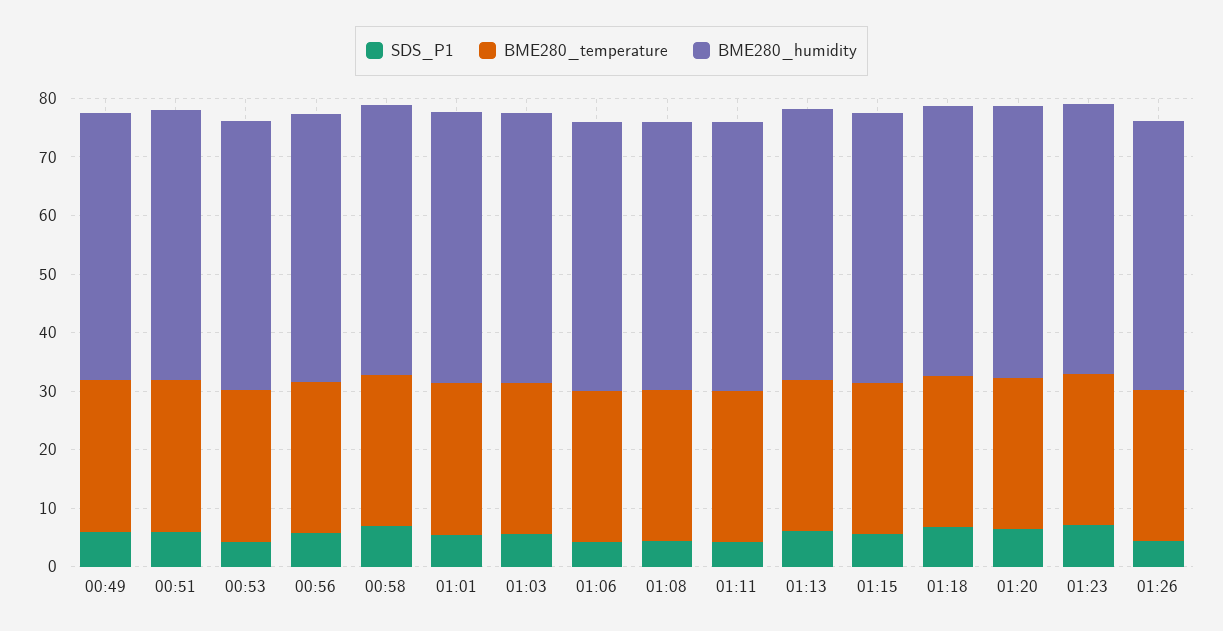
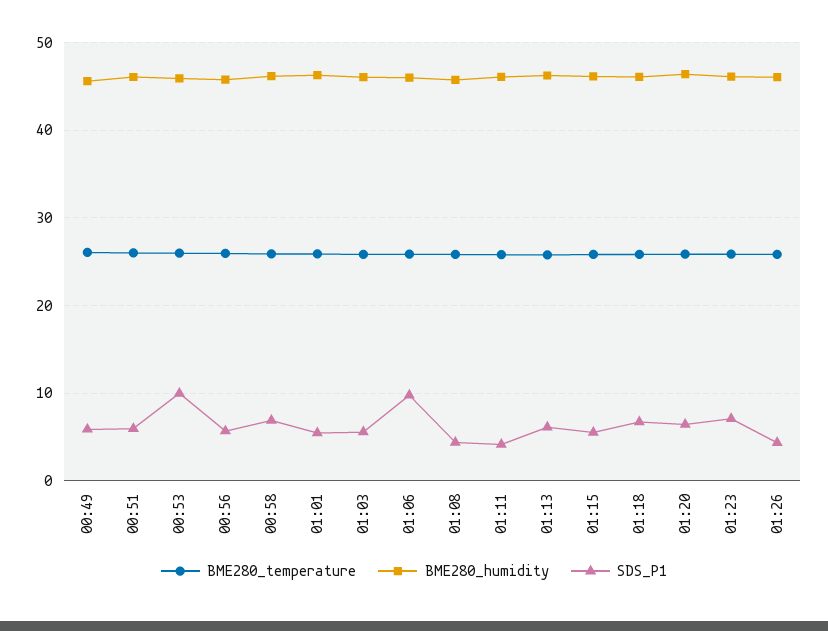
SDS_P1, 00:53: 4 -> 10
SDS_P1, 01:06: 4 -> 10

